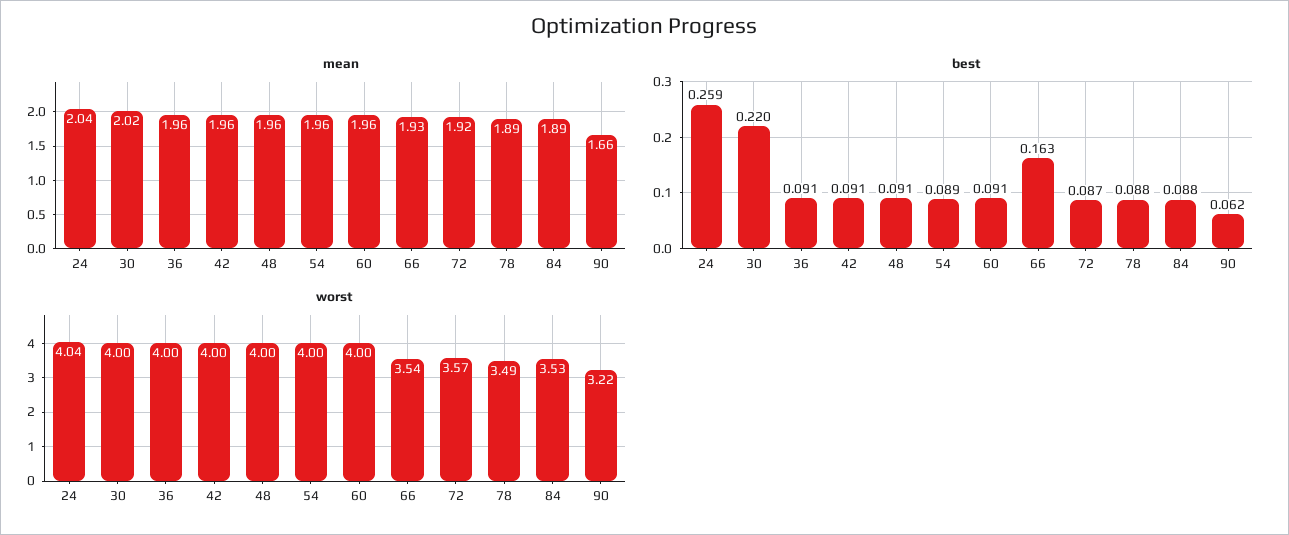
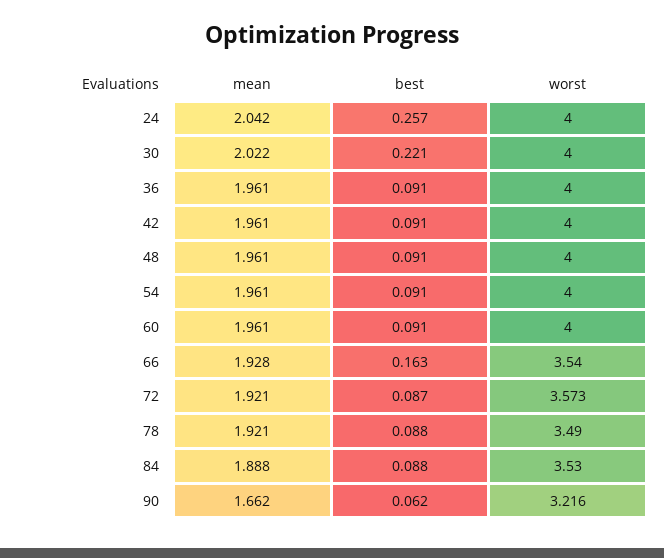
mean, 78: 1.89 -> 1.921
best, 24: 0.259 -> 0.257
best, 30: 0.22 -> 0.221
best, 54: 0.089 -> 0.091
worst, 24: 4.04 -> 4

